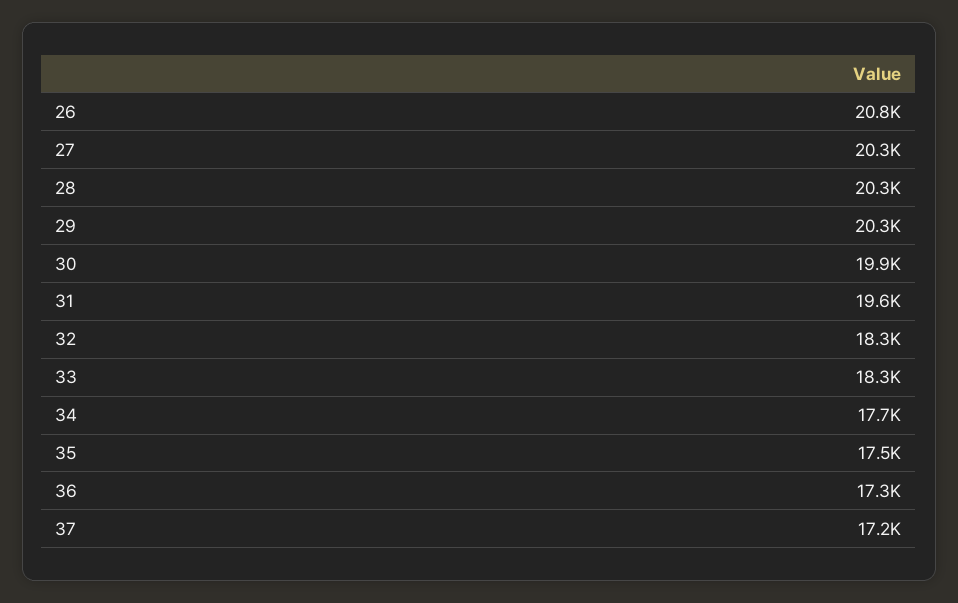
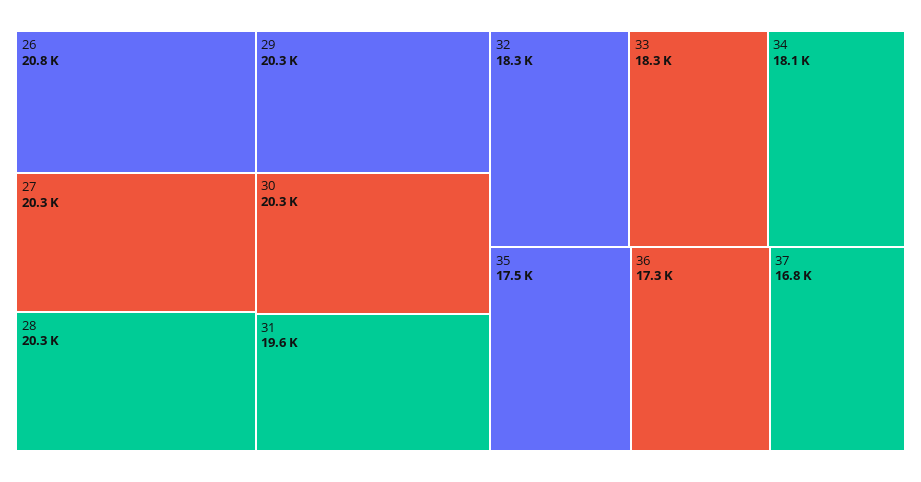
30: 19900 -> 20300
34: 17700 -> 18100
37: 17200 -> 16800

